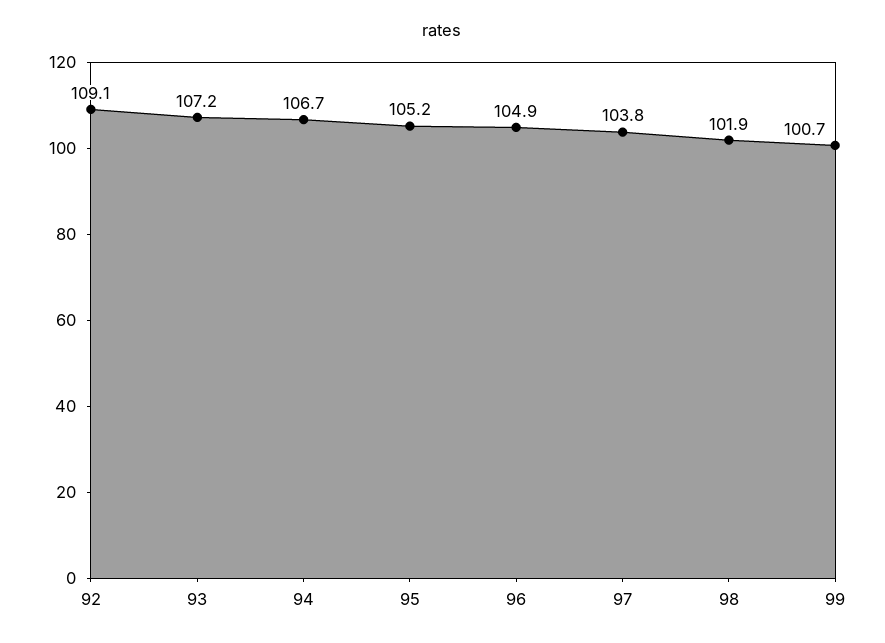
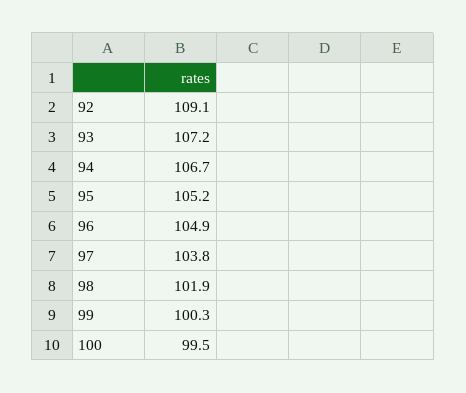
99: 100.7 -> 100.3
100: none -> 99.5

